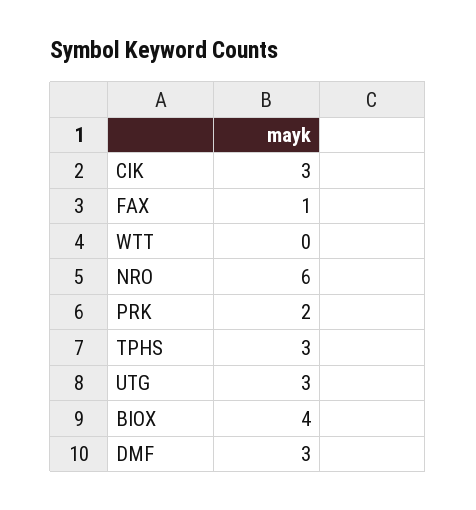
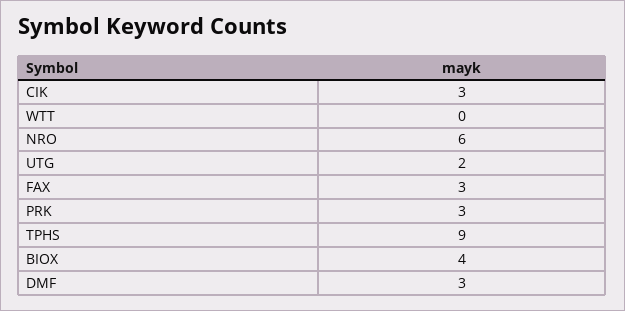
FAX: 1 -> 3
PRK: 2 -> 3
TPHS: 3 -> 9
UTG: 3 -> 2

